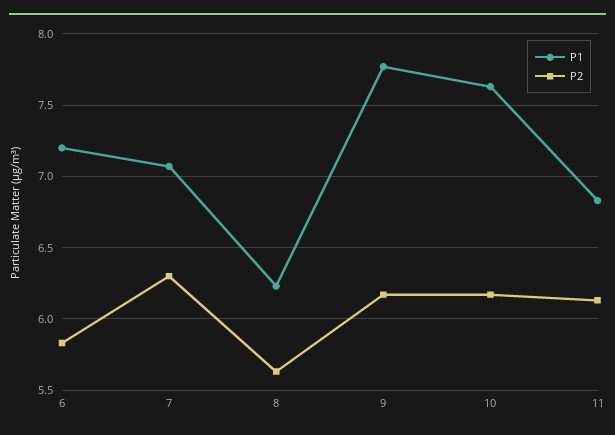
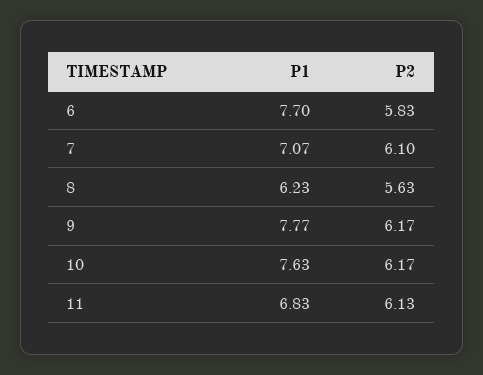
P1, 6: 7.2 -> 7.7
P2, 7: 6.3 -> 6.1

